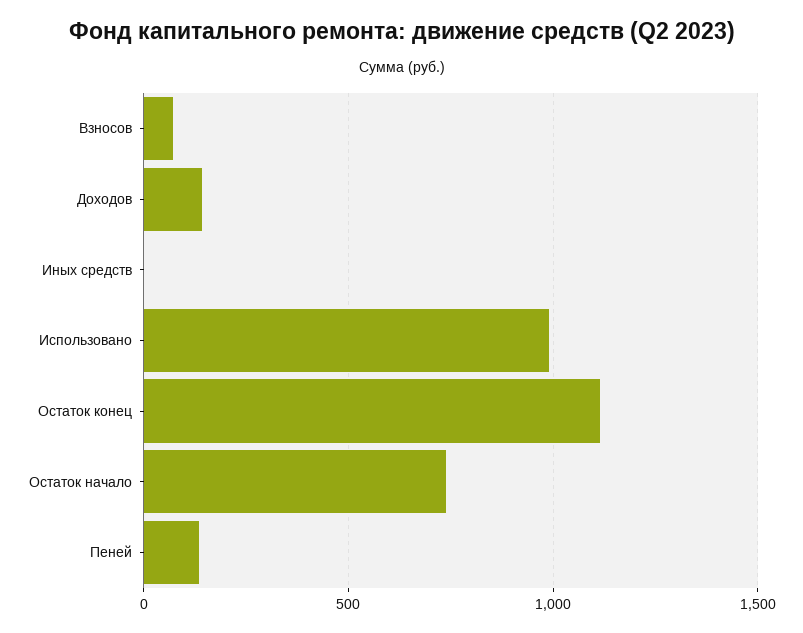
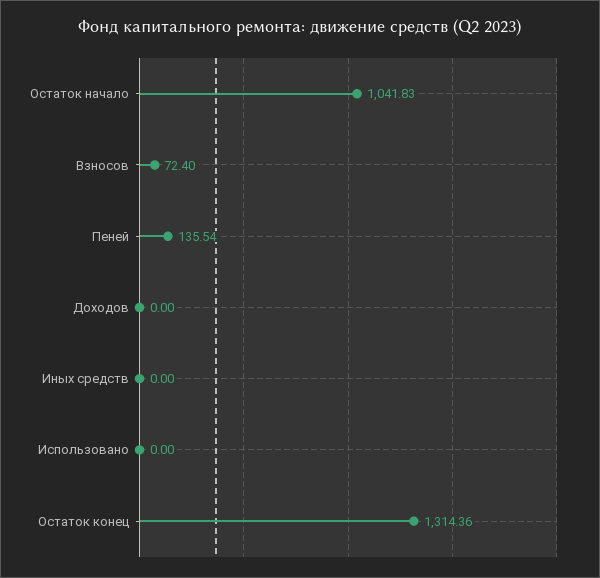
Доходов: 150 -> 0
Использовано: 1000 -> 0
Остаток конец: 1100 -> 1314.36
Остаток начало: 750 -> 1041.83

